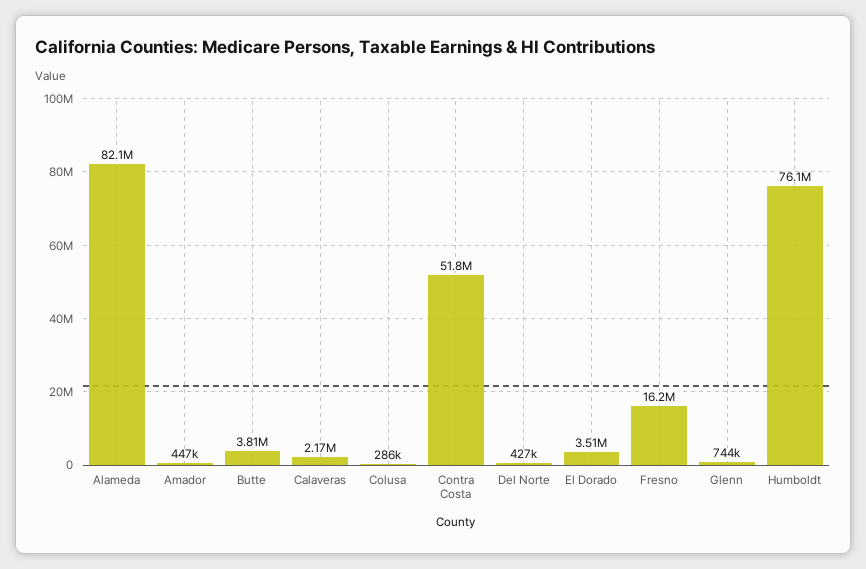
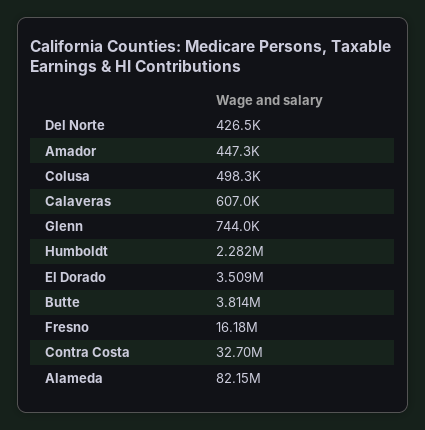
Calaveras: 2170000 -> 607000
Colusa: 286000 -> 498300
Contra Costa: 51800000 -> 32700000
Humboldt: 76100000 -> 2282000

